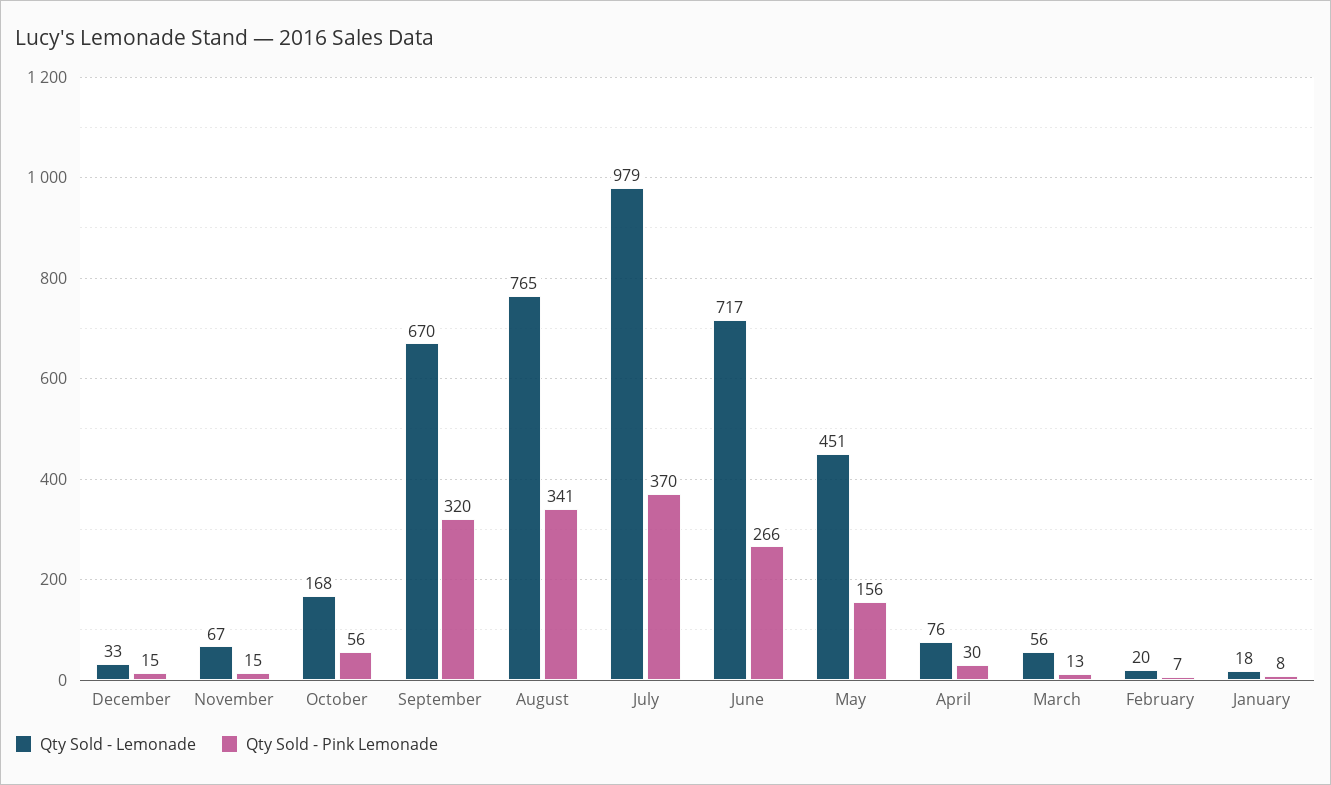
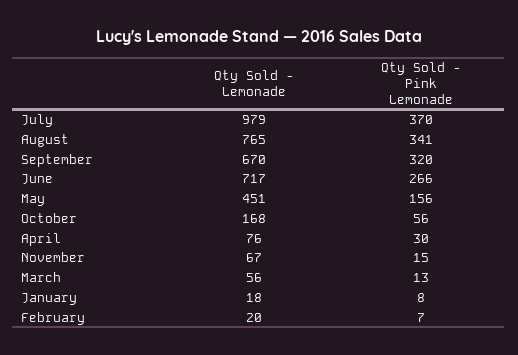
Qty Sold - Lemonade, December: 33 -> none
Qty Sold - Pink Lemonade, December: 15 -> none

